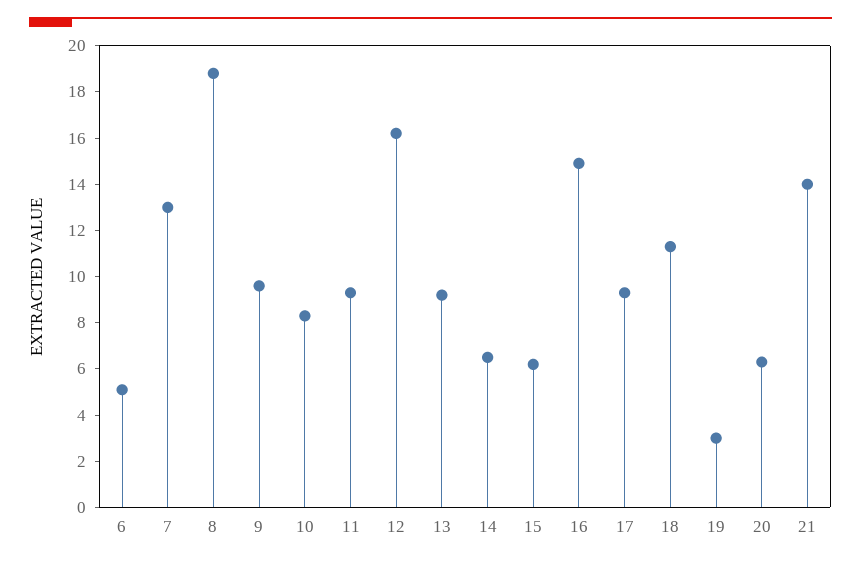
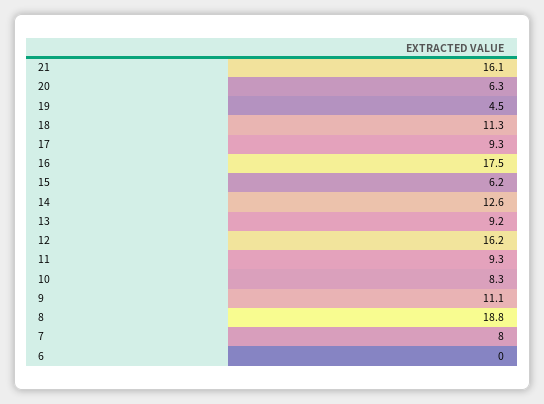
6: 5 -> 0
7: 13 -> 8
9: 9.5 -> 11.1
14: 6.5 -> 12.6
16: 15 -> 17.5
19: 3 -> 4.5
21: 14 -> 16.1

